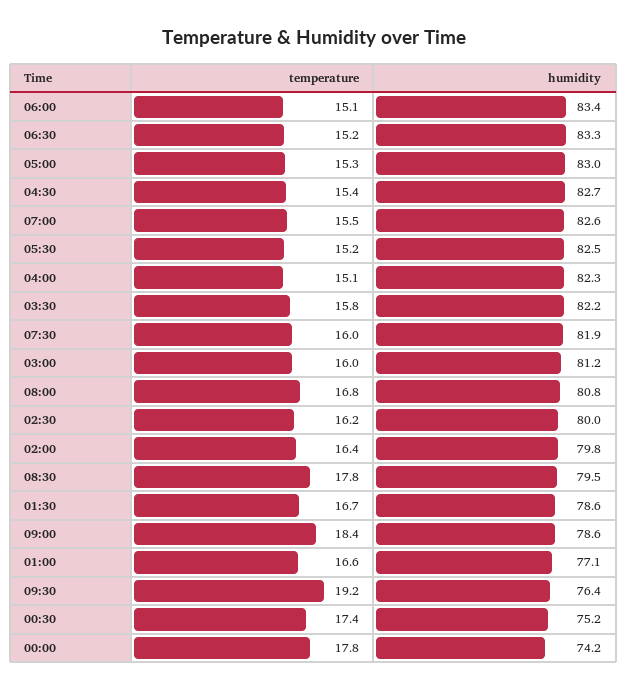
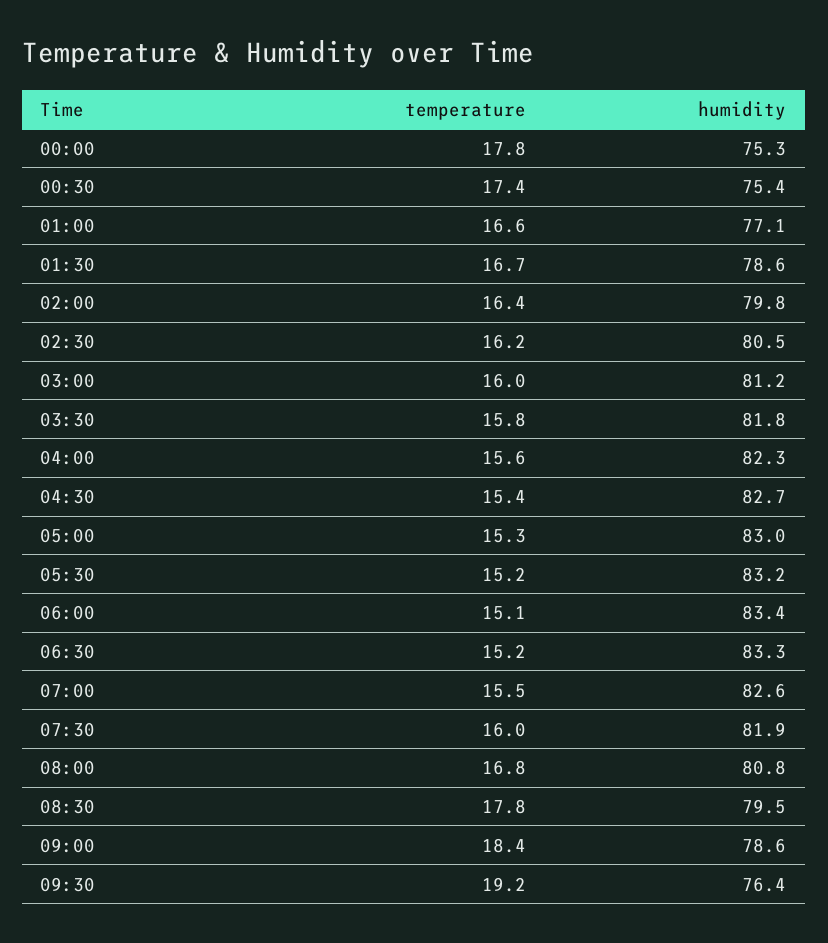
humidity, 05:30: 82.5 -> 83.2
temperature, 04:00: 15.1 -> 15.6
humidity, 03:30: 82.2 -> 81.8
humidity, 02:30: 80 -> 80.5
humidity, 00:30: 75.2 -> 75.4
humidity, 00:00: 74.2 -> 75.3

